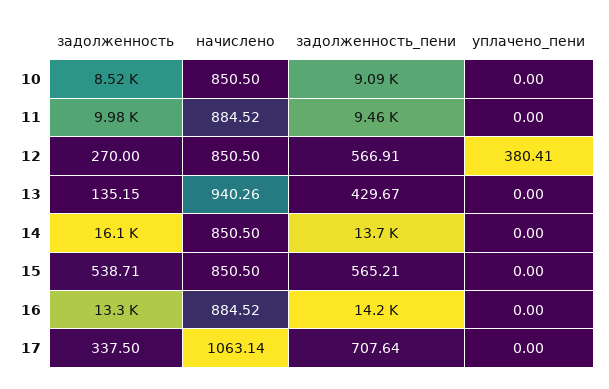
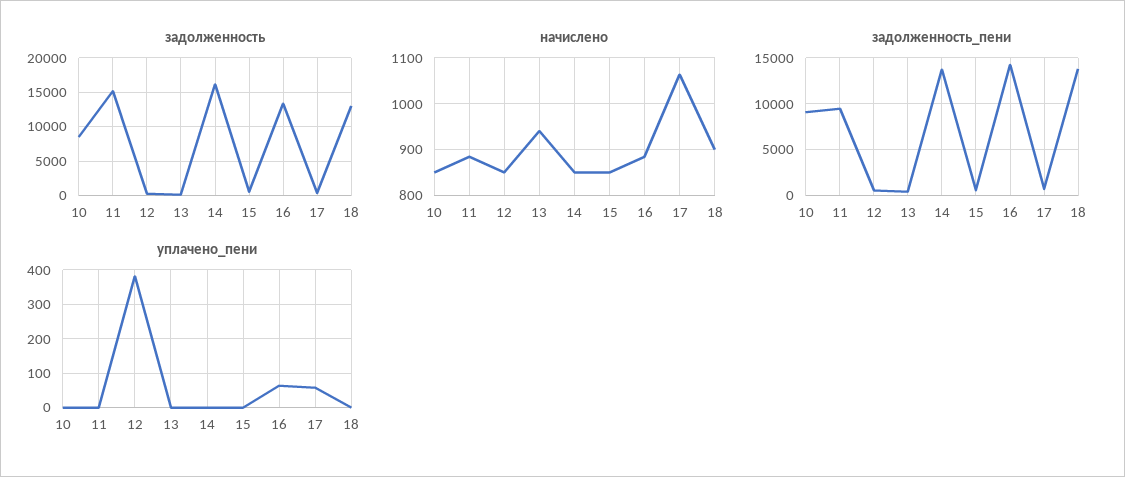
задолженность, 11: 9980 -> 15000
уплачено_пени, 16: 0 -> 60
уплачено_пени, 17: 0 -> 60
задолженность, 18: none -> 13000
начислено, 18: none -> 900
задолженность_пени, 18: none -> 14000
уплачено_пени, 18: none -> 0

